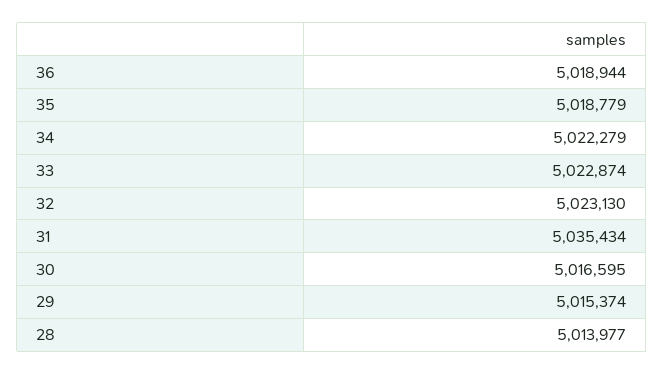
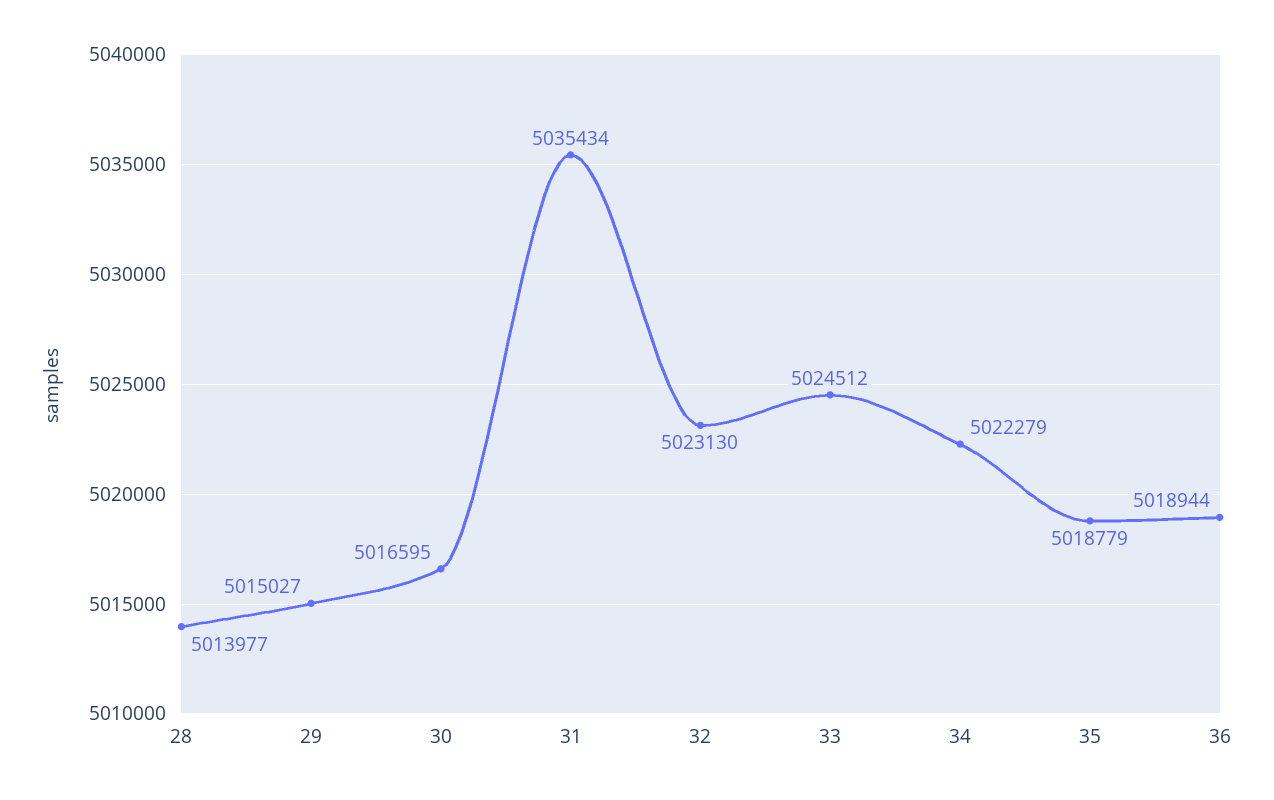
33: 5022874 -> 5024512
29: 5015374 -> 5015027

